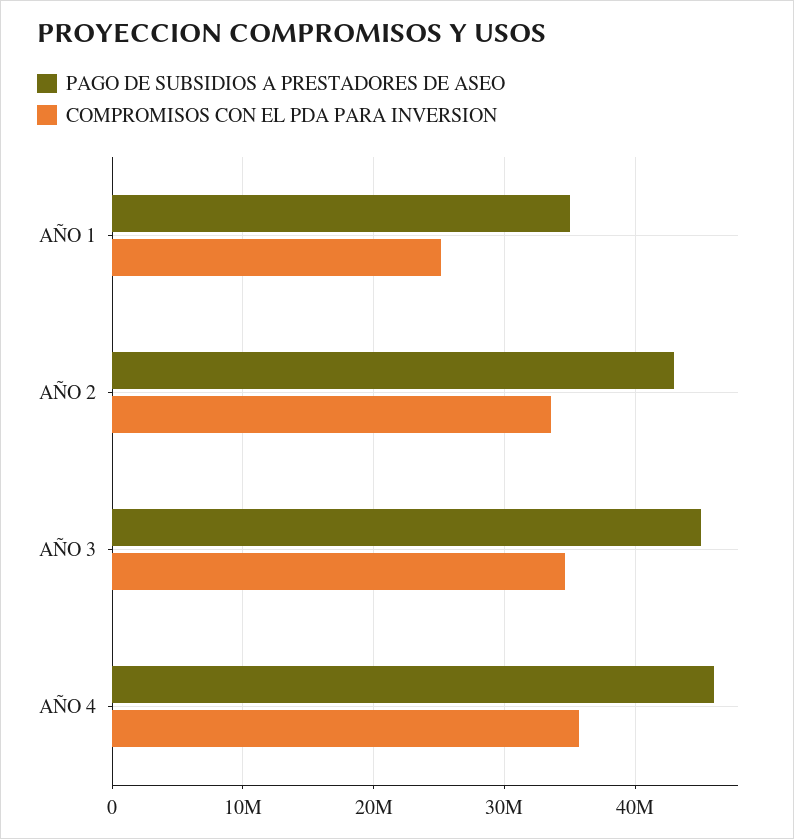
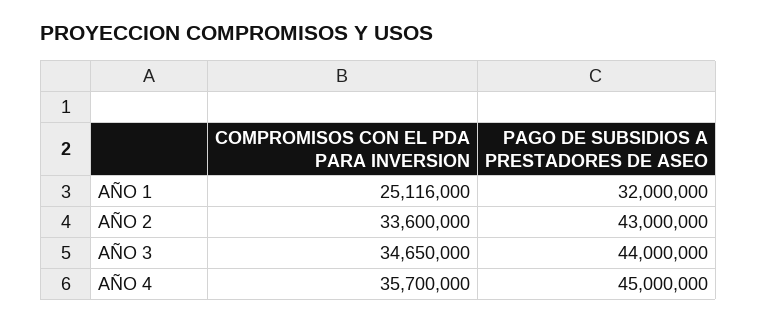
PAGO DE SUBSIDIOS A PRESTADORES DE ASEO, AÑO 1: 35000000 -> 32000000
PAGO DE SUBSIDIOS A PRESTADORES DE ASEO, AÑO 3: 45000000 -> 44000000
PAGO DE SUBSIDIOS A PRESTADORES DE ASEO, AÑO 4: 46000000 -> 45000000

